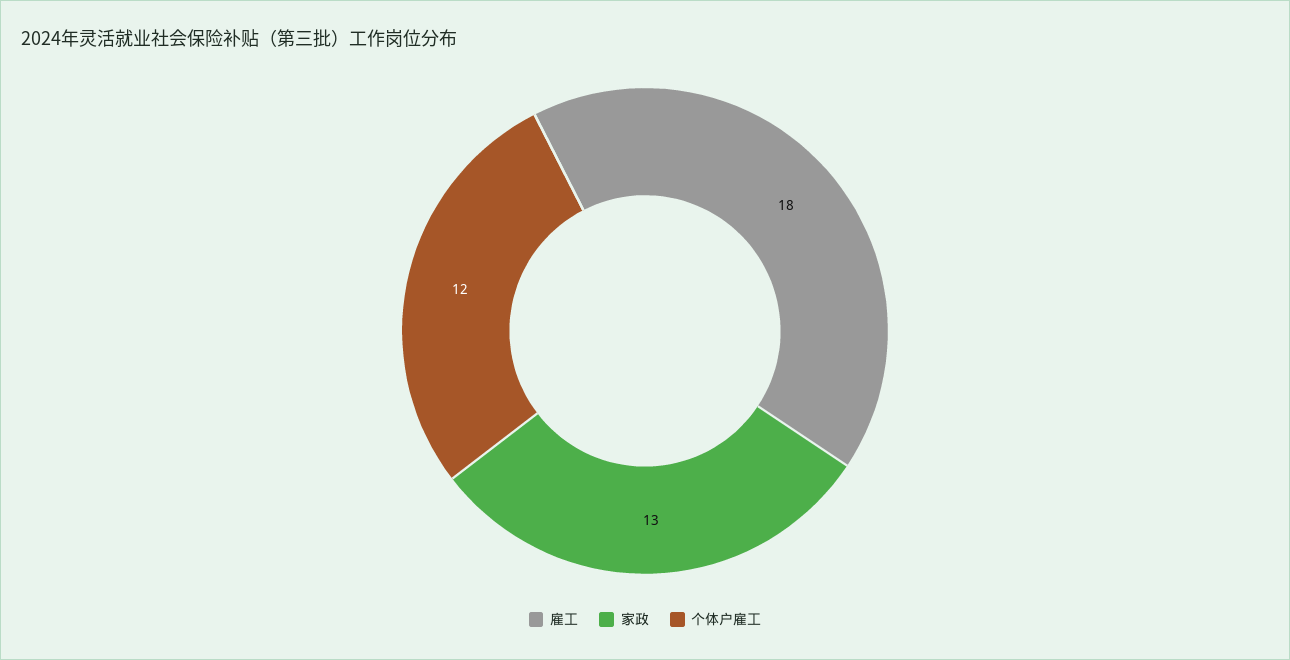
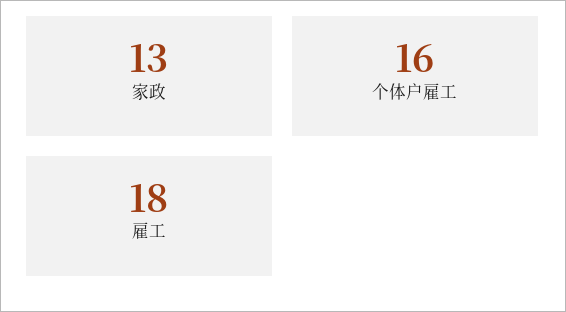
个体户雇工: 12 -> 16

